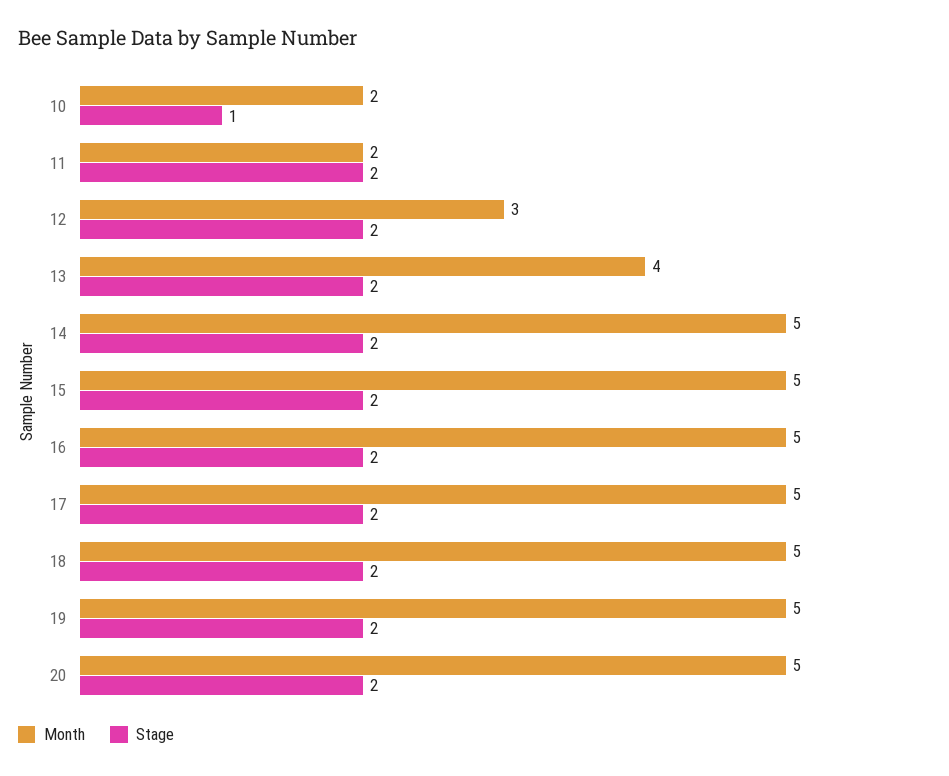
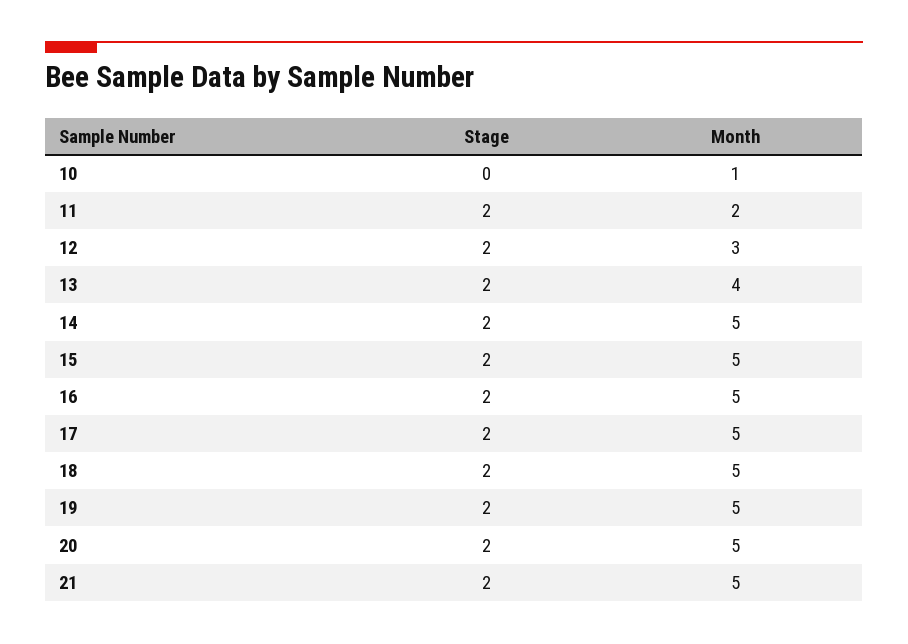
Month, 10: 2 -> 1
Stage, 10: 1 -> 0
Stage, 21: none -> 2
Month, 21: none -> 5

